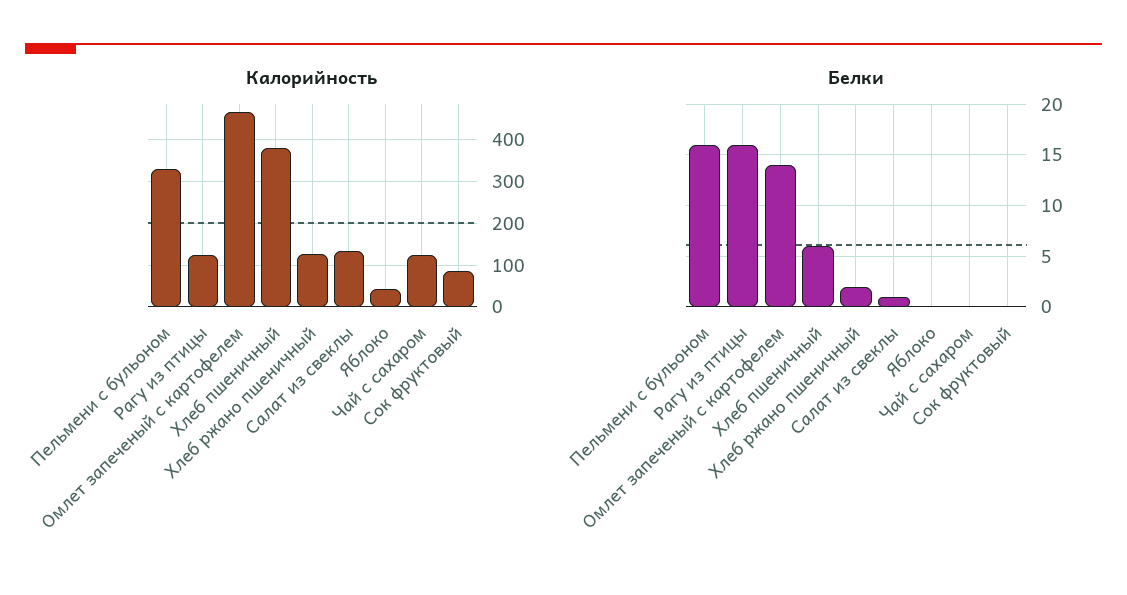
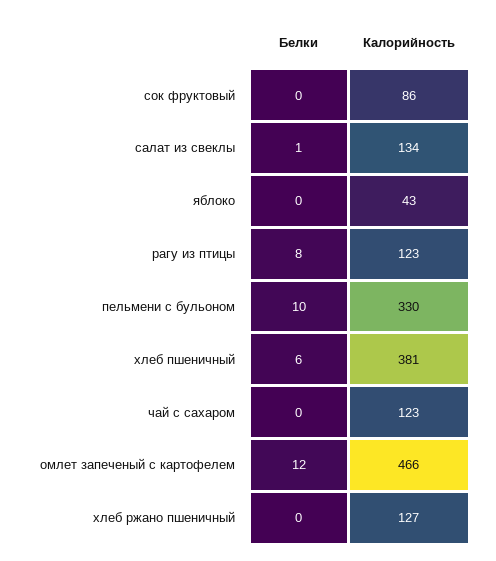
Белки, Пельмени с бульоном: 16 -> 10
Белки, Рагу из птицы: 16 -> 8
Белки, Омлет запеченый с картофелем: 14 -> 12
Белки, Хлеб ржано пшеничный: 2 -> 0

